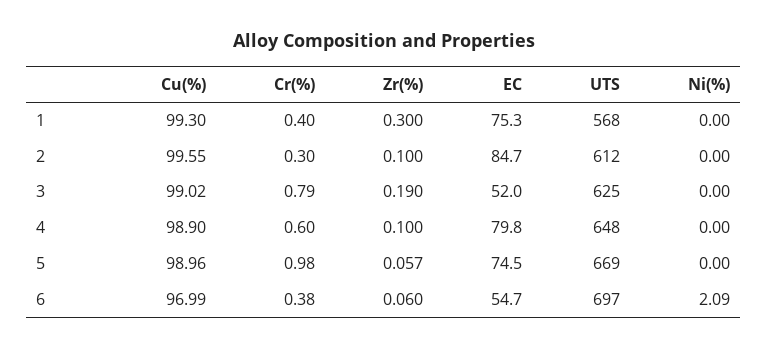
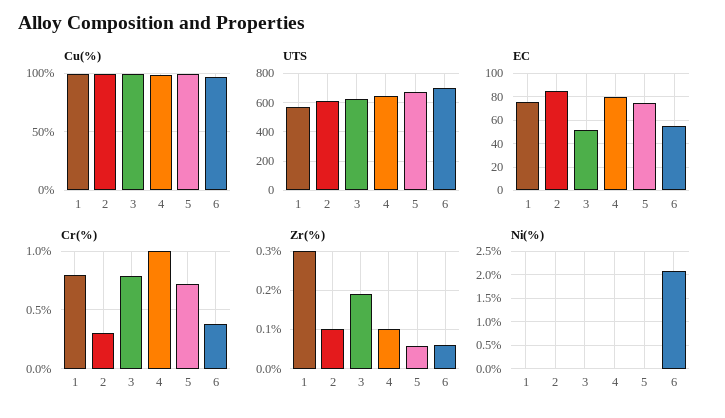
Cr(%), 1: 0.4 -> 0.8
Cr(%), 4: 0.6 -> 1
Cr(%), 5: 0.98 -> 0.7

